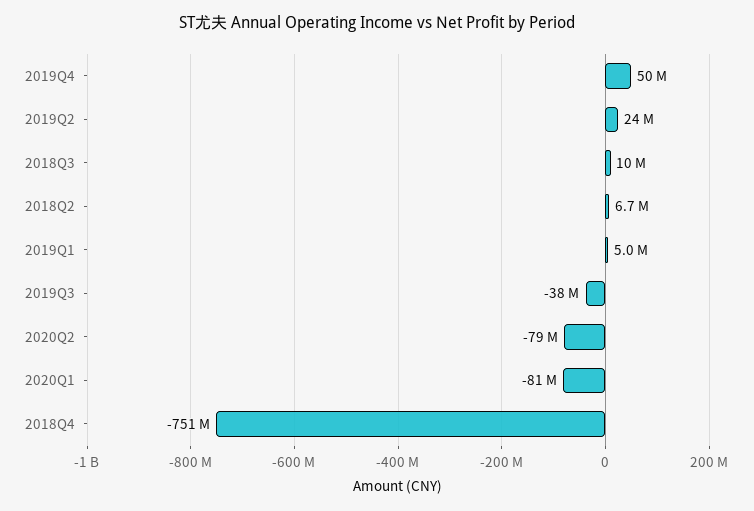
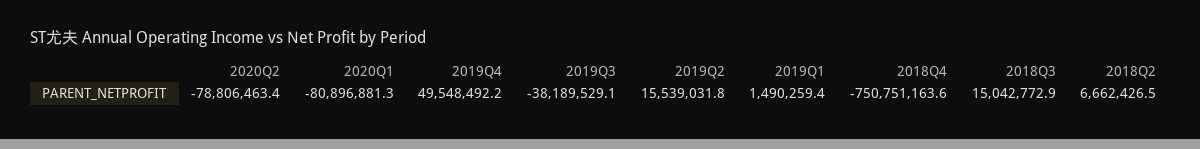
2019Q2: 24000000 -> 15539031.8
2018Q3: 10000000 -> 15042772.9
2019Q1: 5000000 -> 1490259.4

